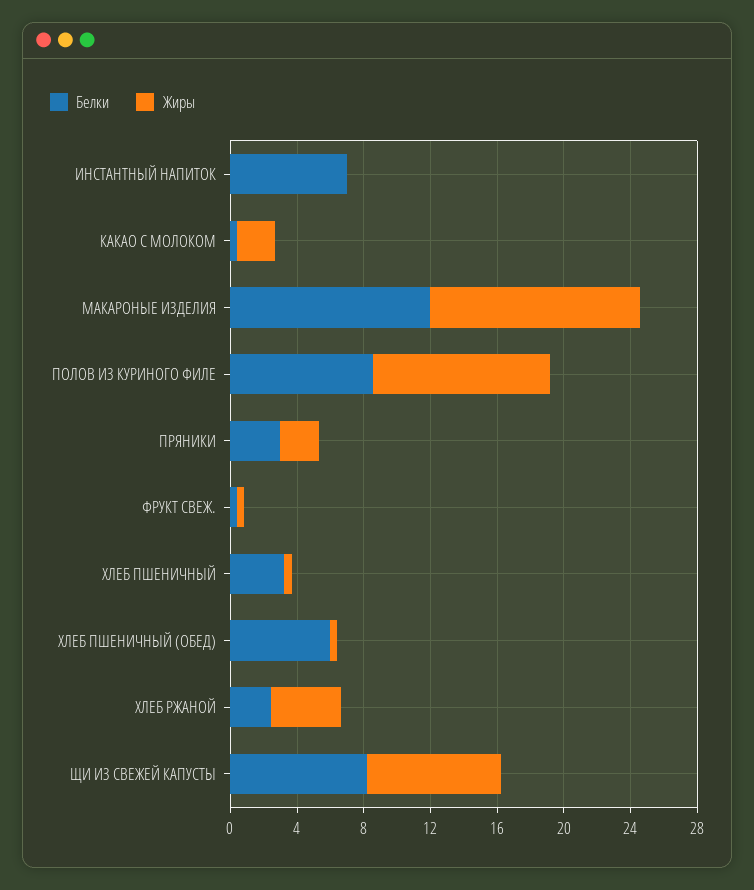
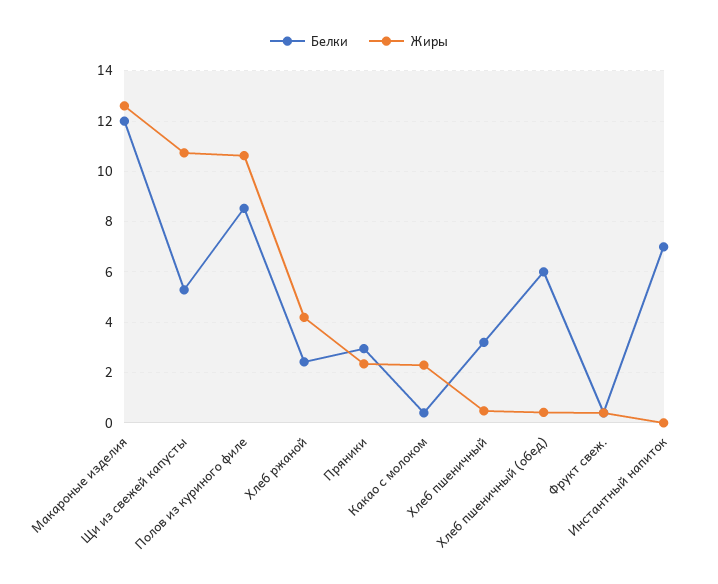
Белки, ЩИ ИЗ СВЕЖЕЙ КАПУСТЫ: 8 -> 5.25
Жиры, ЩИ ИЗ СВЕЖЕЙ КАПУСТЫ: 8 -> 10.75

